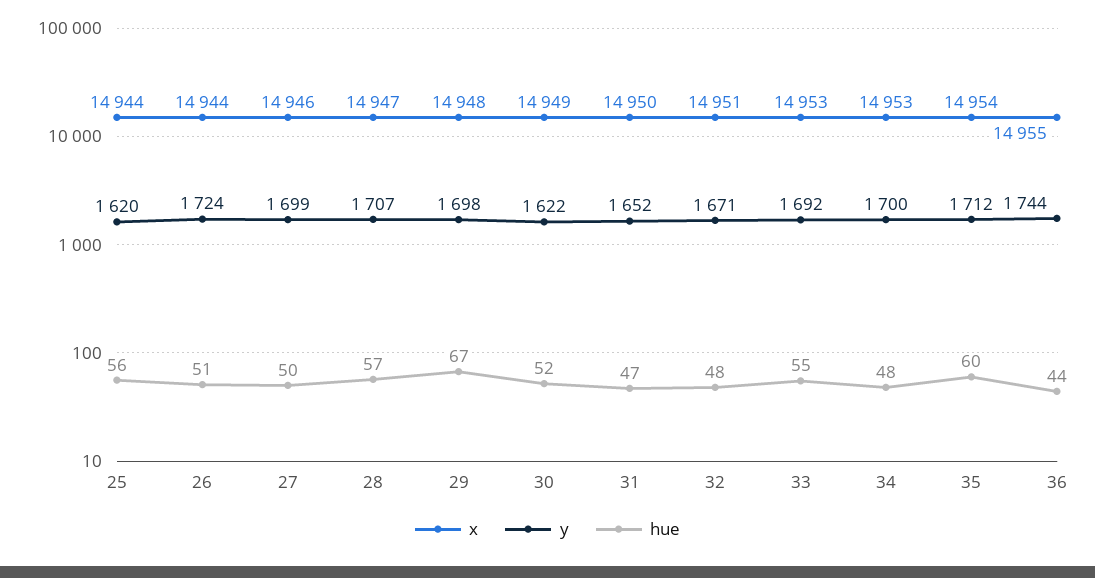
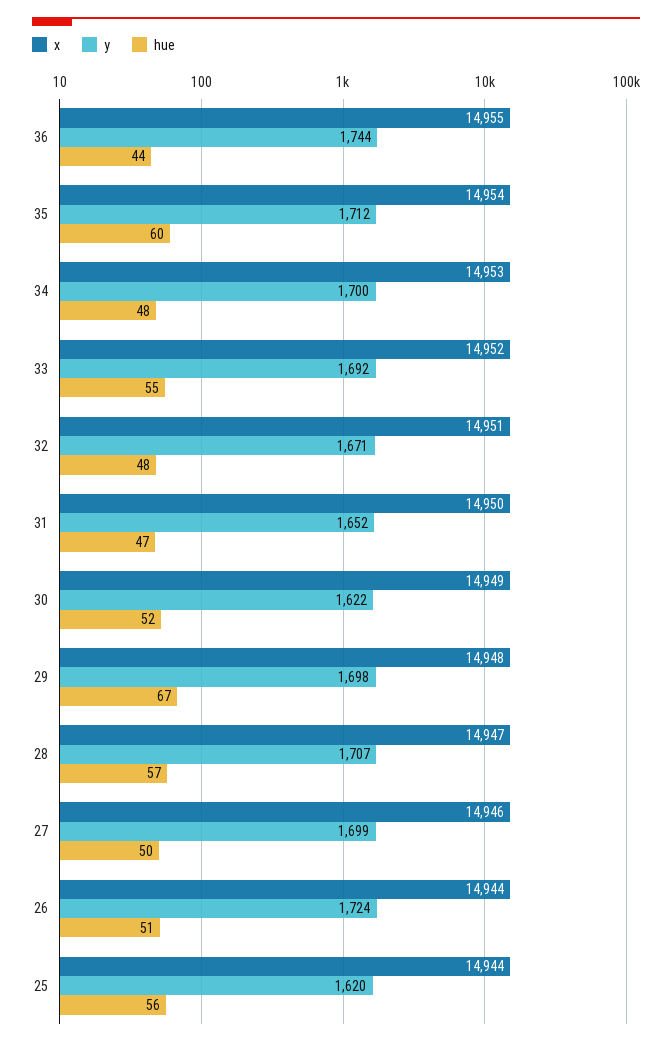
x, 33: 14953 -> 14952

